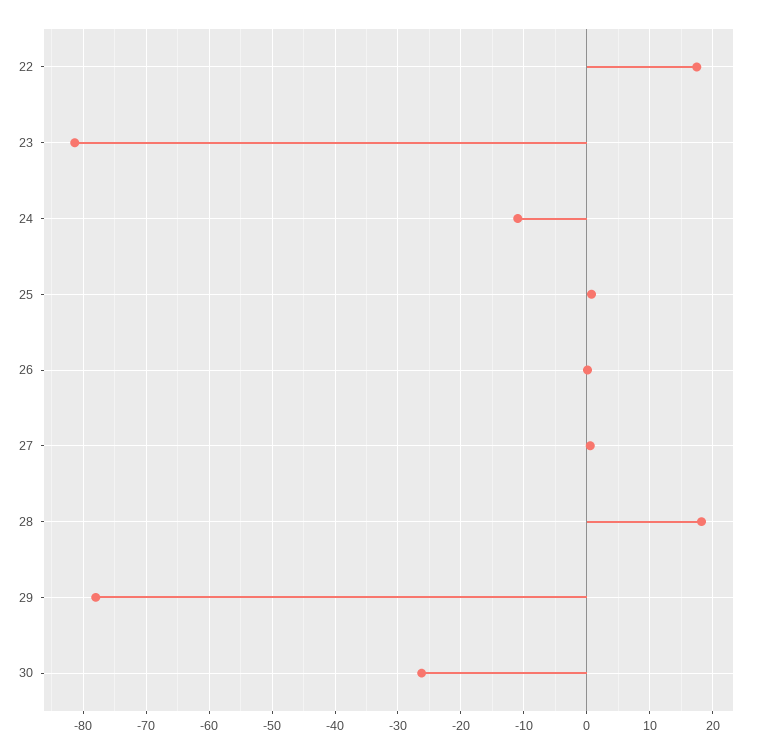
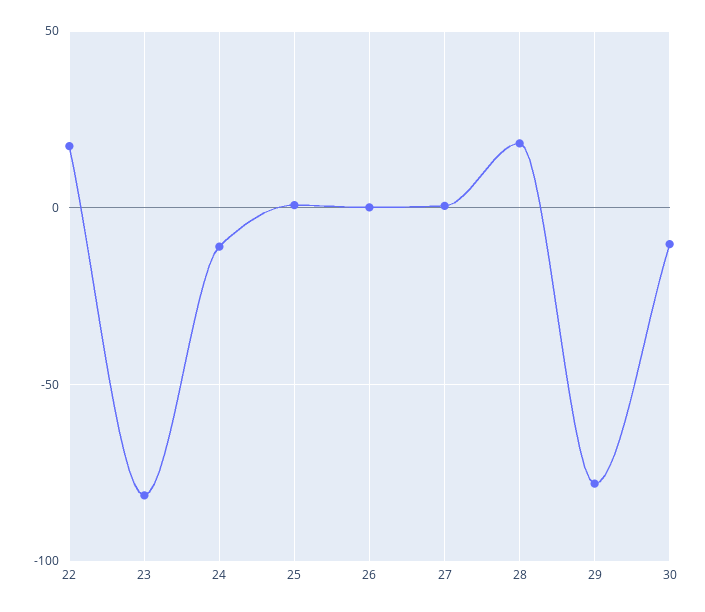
30: -26 -> -10

